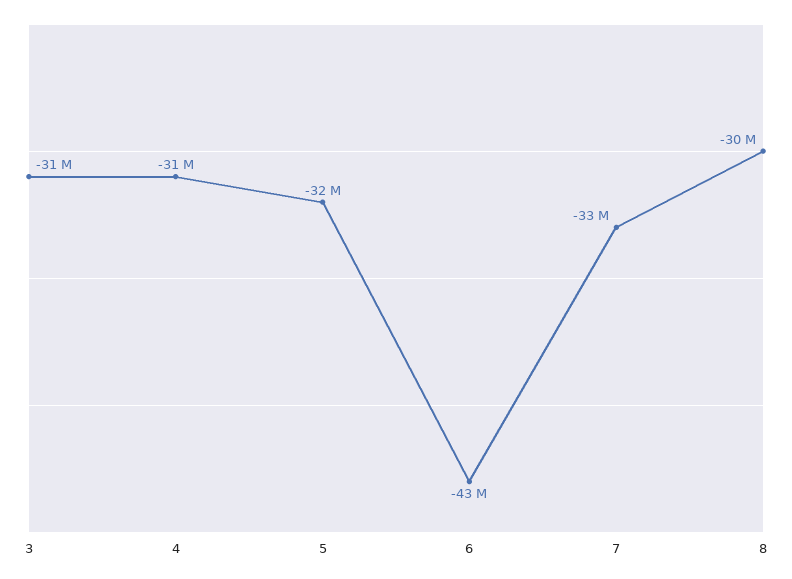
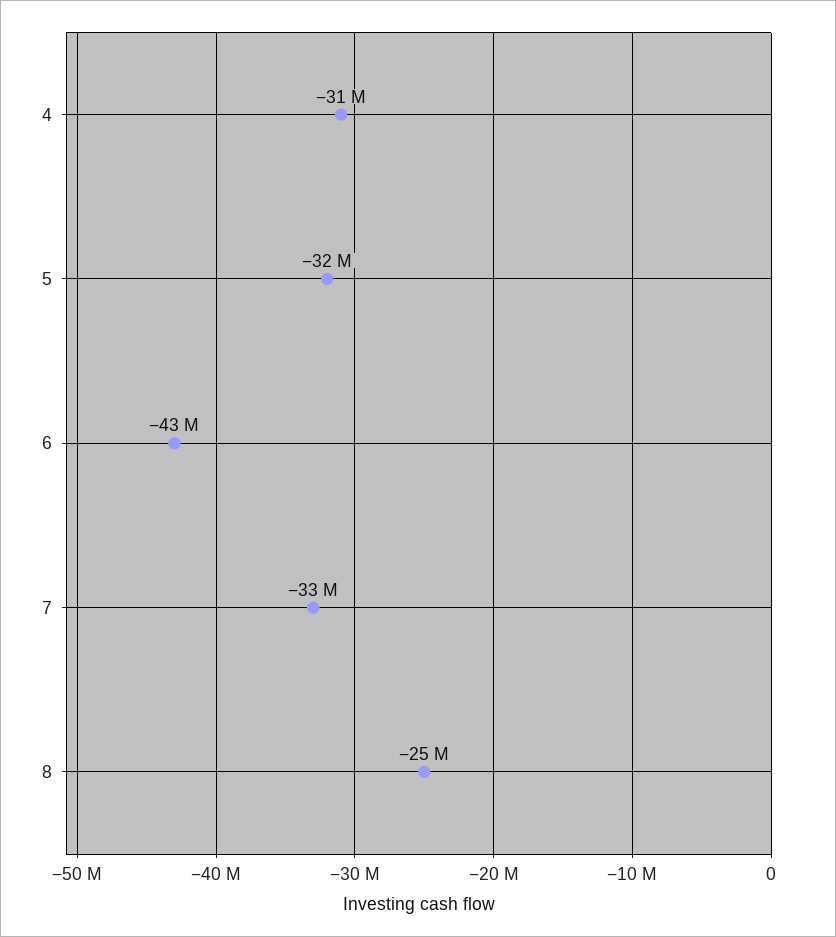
3: -31000000 -> none
8: -30000000 -> -25000000

